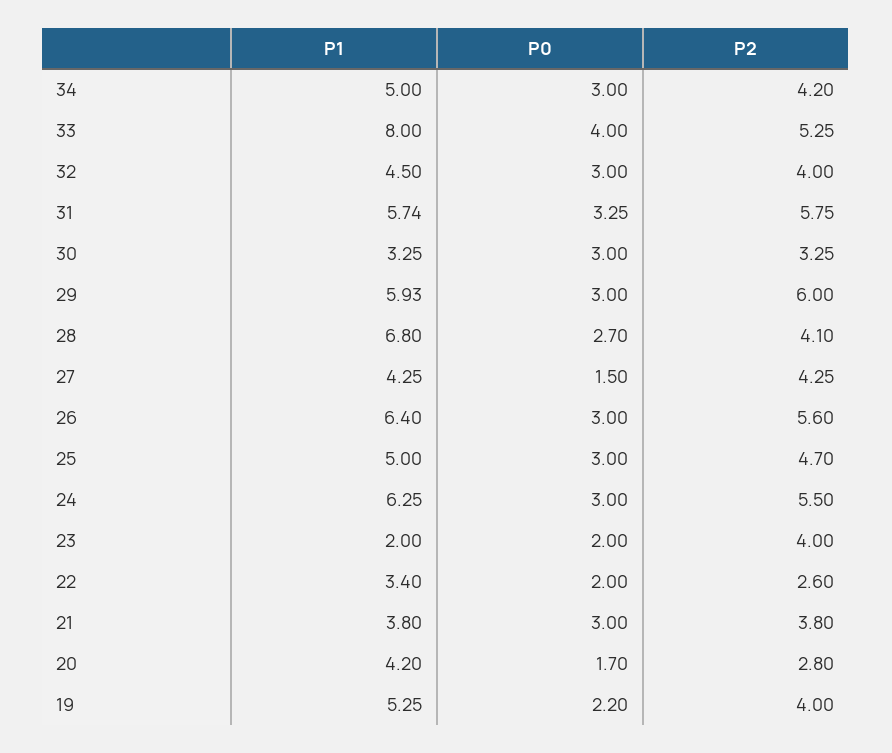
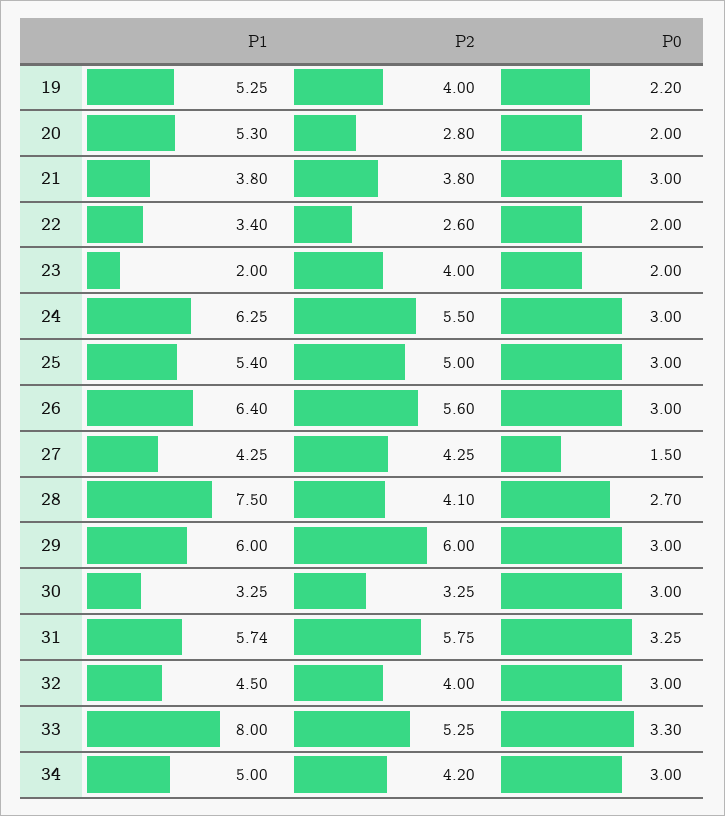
P0, 33: 4 -> 3.3
P1, 29: 5.93 -> 6
P1, 28: 6.8 -> 7.5
P1, 25: 5 -> 5.4
P2, 25: 4.7 -> 5
P1, 20: 4.2 -> 5.3
P0, 20: 1.7 -> 2

